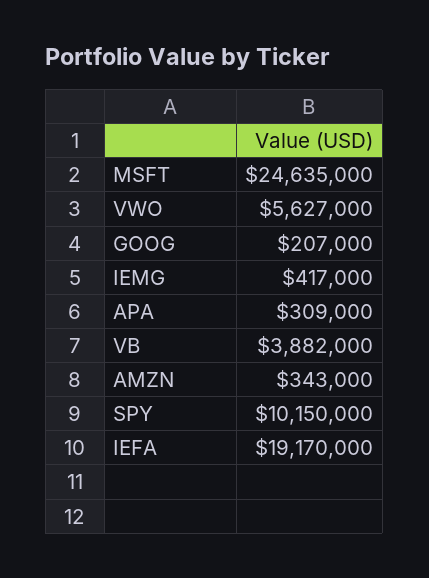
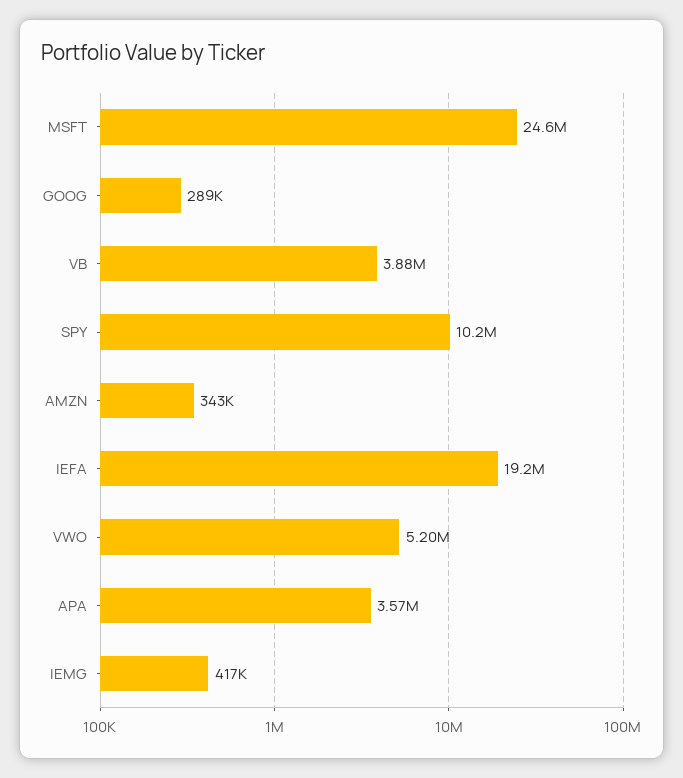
VWO: 5627000 -> 5200000
GOOG: 207000 -> 289000
APA: 309000 -> 3570000

